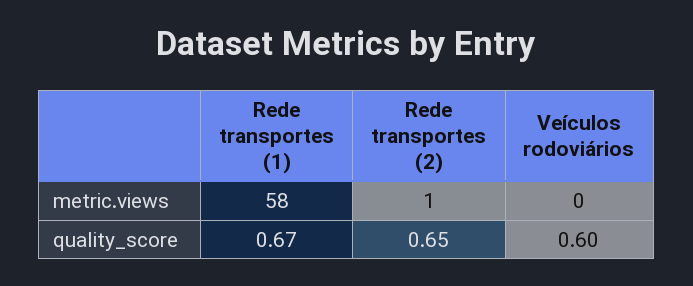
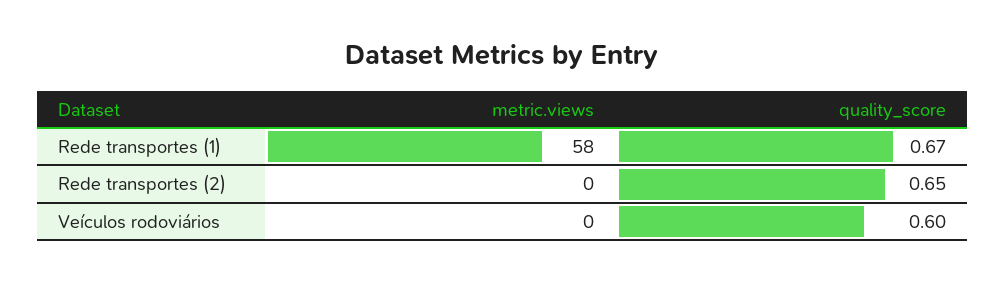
Rede transportes (2), metric.views: 1 -> 0

